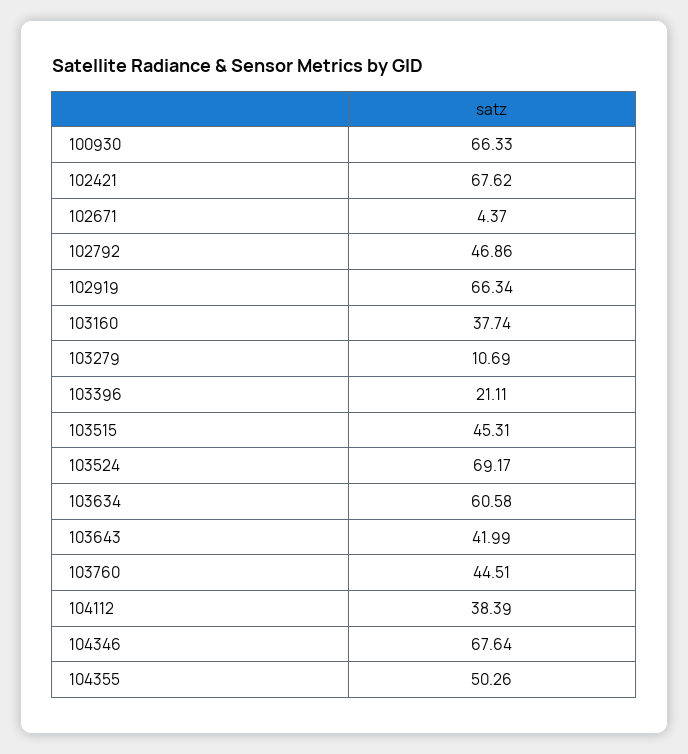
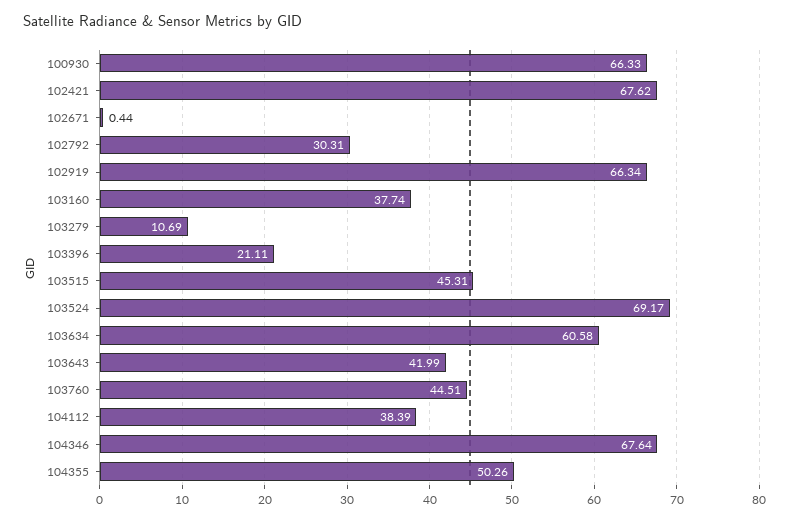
102671: 4.37 -> 0.44
102792: 46.86 -> 30.31

